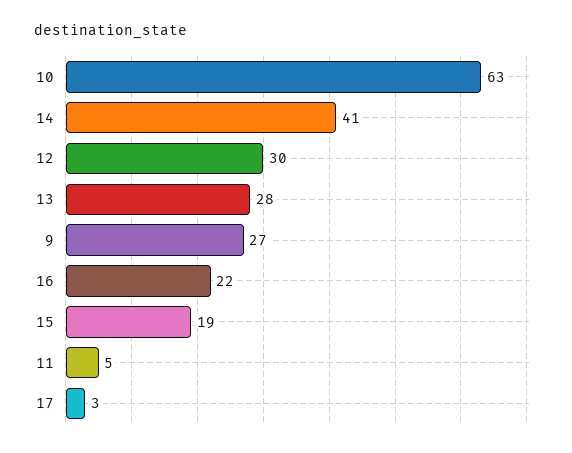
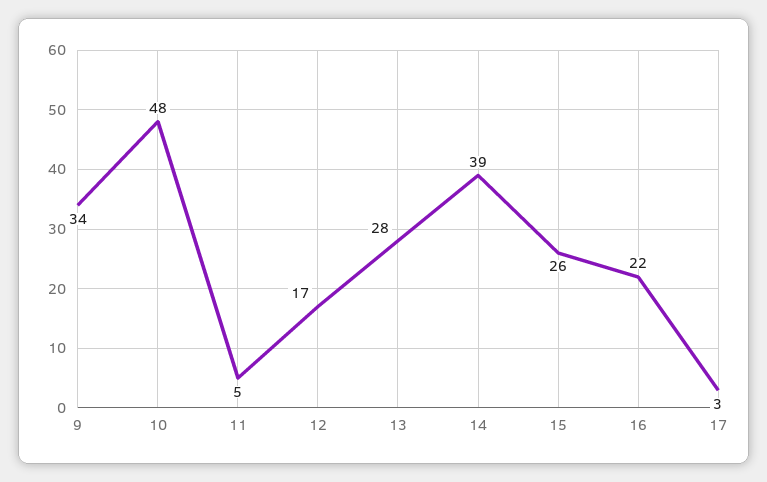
10: 63 -> 48
14: 41 -> 39
12: 30 -> 17
9: 27 -> 34
15: 19 -> 26

